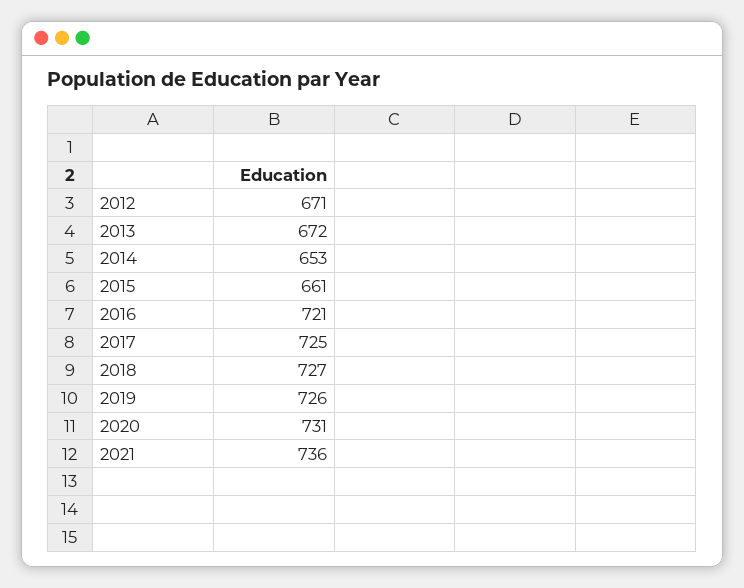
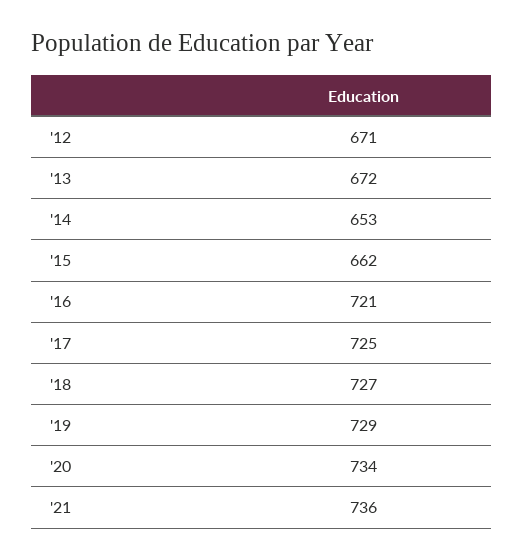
2015: 661 -> 662
2019: 726 -> 729
2020: 731 -> 734

